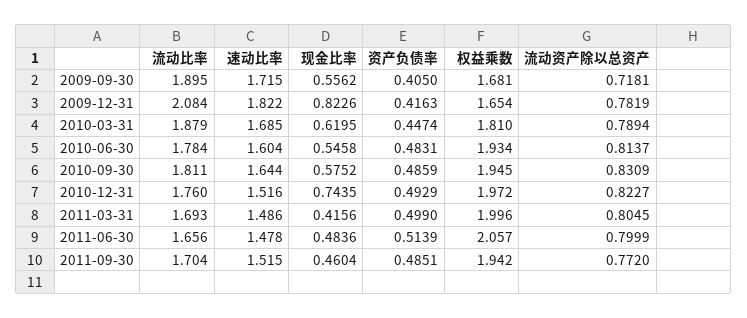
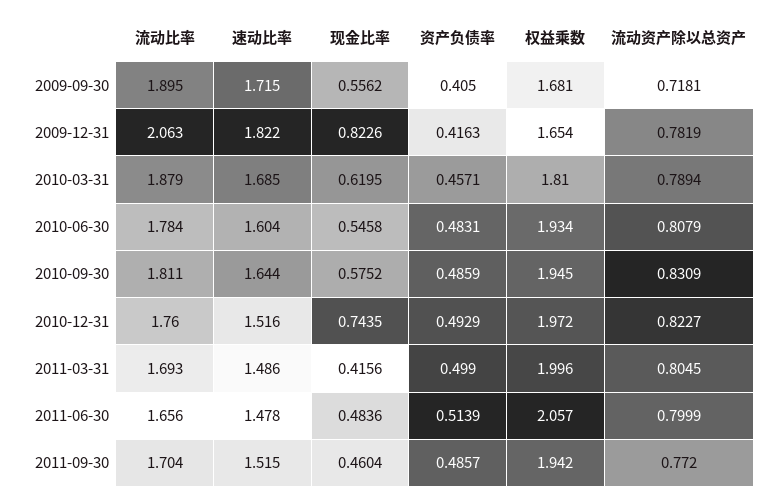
流动比率, 2009-12-31: 2.084 -> 2.063
资产负债率, 2010-03-31: 0.4474 -> 0.4571
流动资产除以总资产, 2010-06-30: 0.8137 -> 0.8079
资产负债率, 2011-09-30: 0.4851 -> 0.4857

